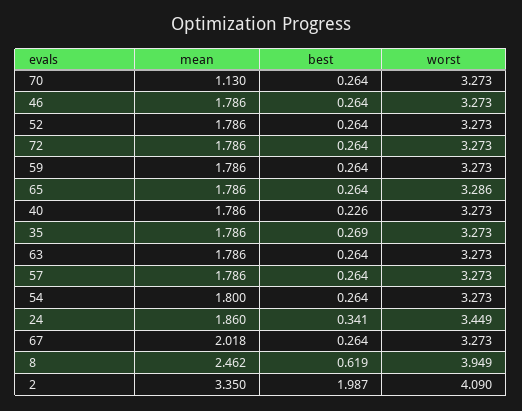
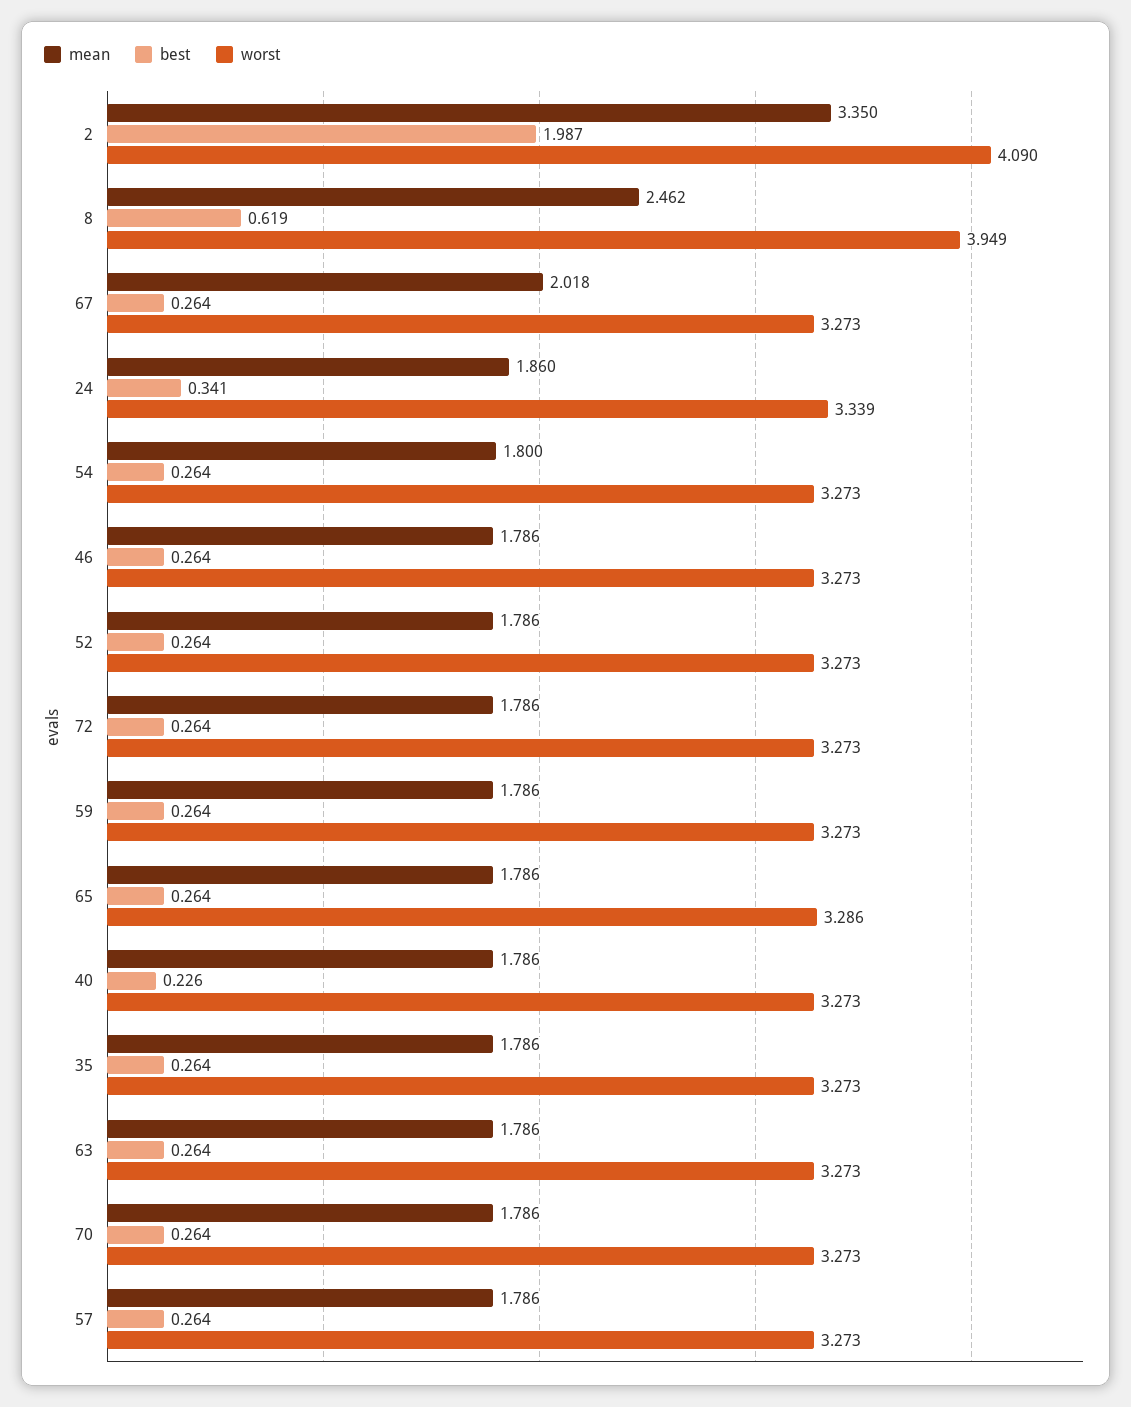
mean, 70: 1.13 -> 1.786
best, 35: 0.269 -> 0.264
worst, 24: 3.449 -> 3.339

